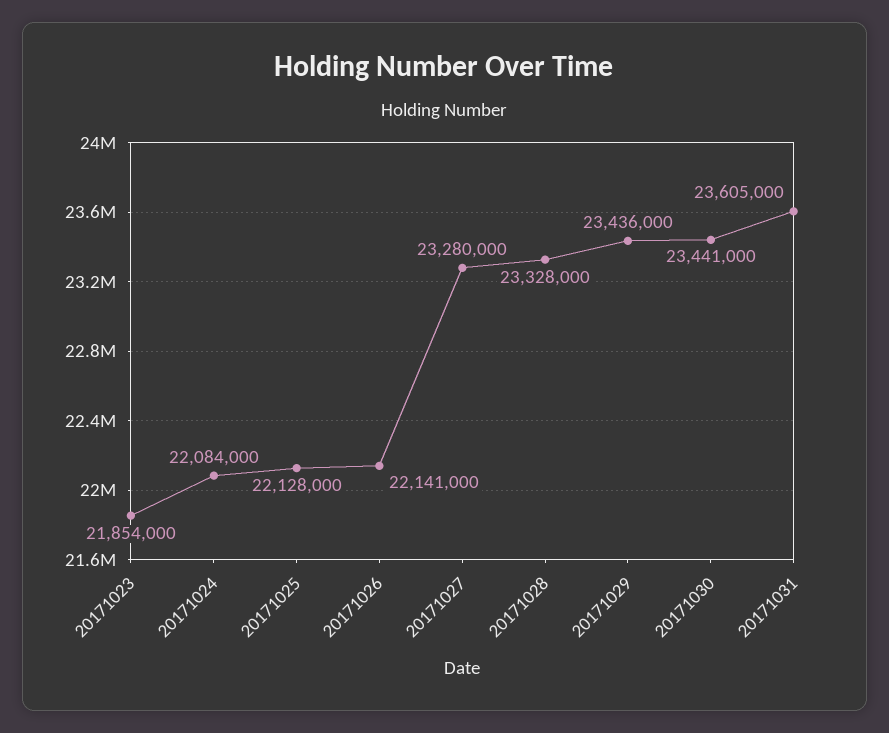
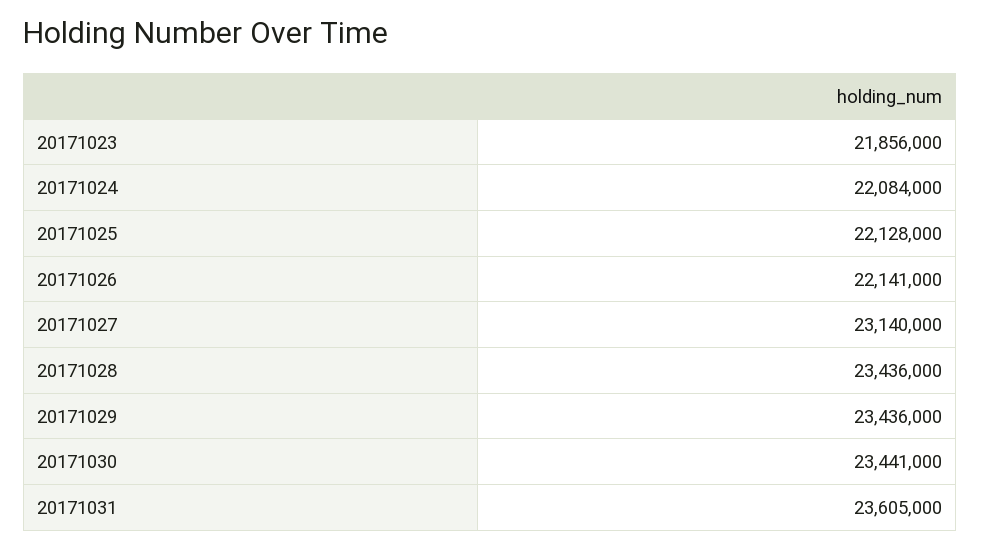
20171023: 21854000 -> 21856000
20171027: 23280000 -> 23140000
20171028: 23328000 -> 23436000

